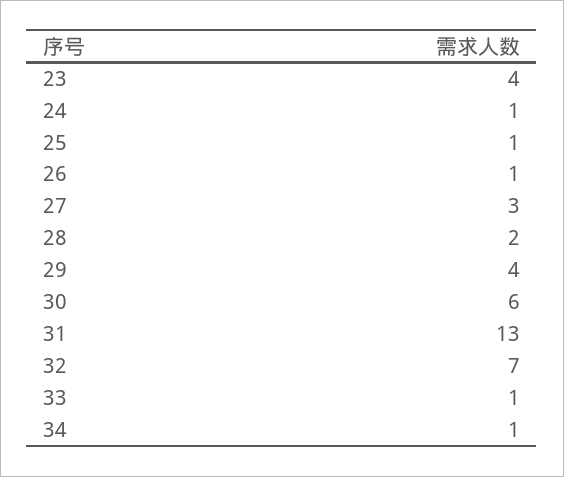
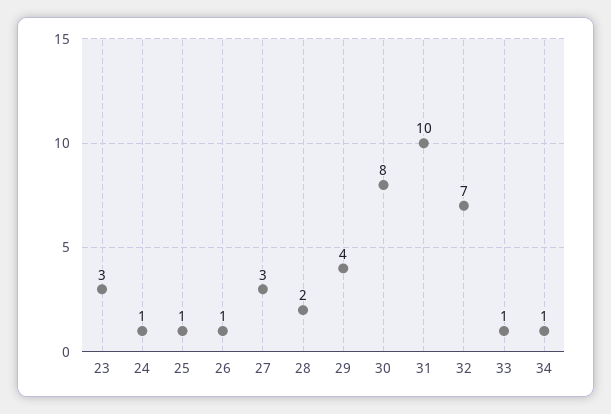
23: 4 -> 3
30: 6 -> 8
31: 13 -> 10

